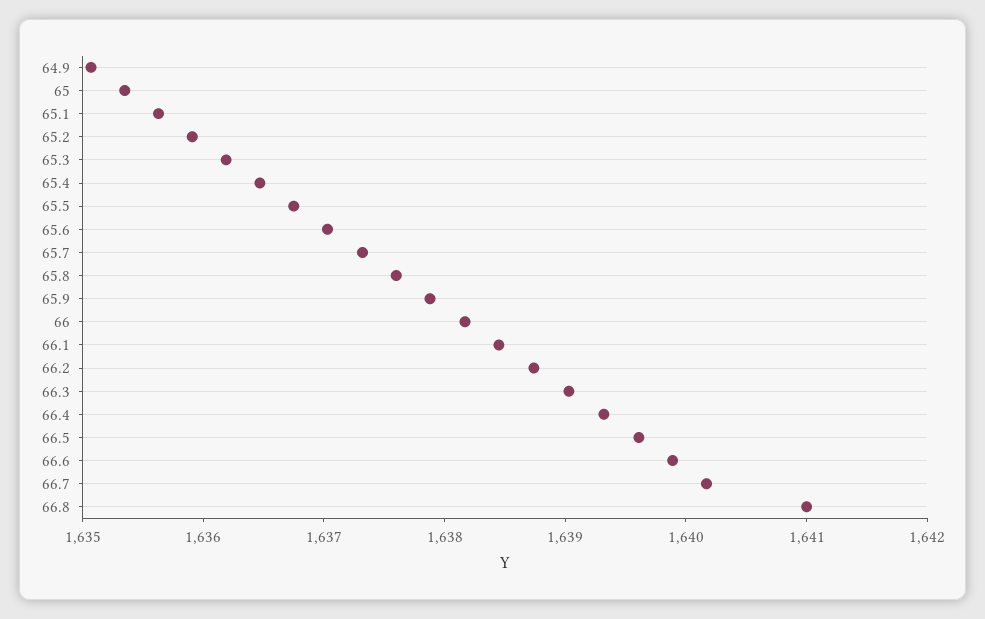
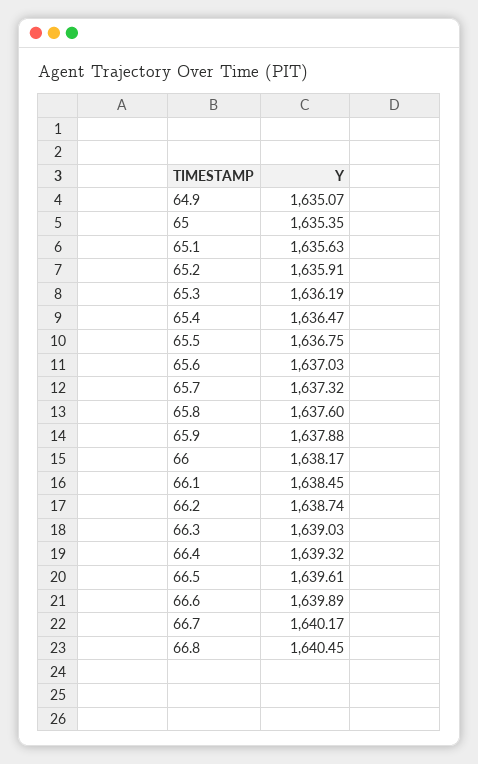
66.8: 1641 -> 1640.45

